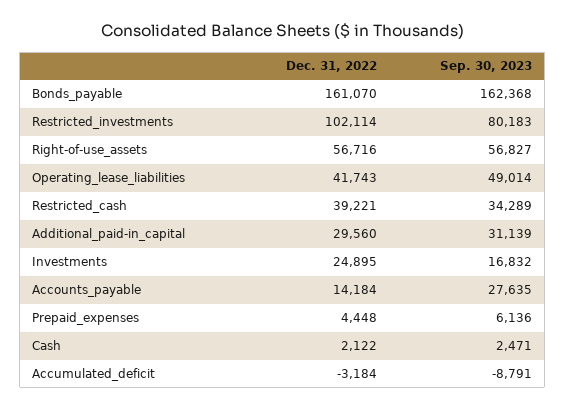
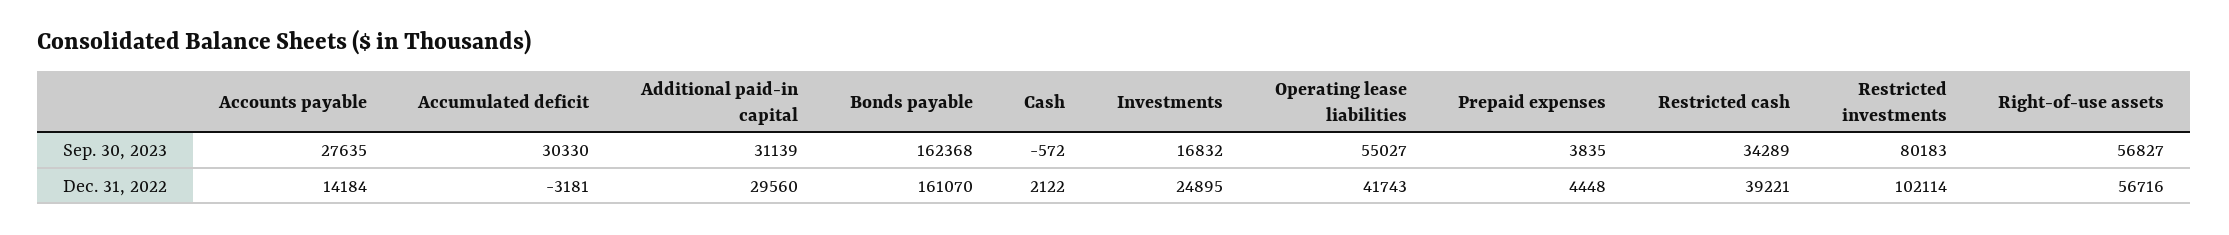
Sep. 30, 2023, Operating_lease_liabilities: 49014 -> 55027
Sep. 30, 2023, Prepaid_expenses: 6136 -> 3835
Sep. 30, 2023, Cash: 2471 -> -572
Dec. 31, 2022, Accumulated_deficit: -3184 -> -3181
Sep. 30, 2023, Accumulated_deficit: -8791 -> 30330

